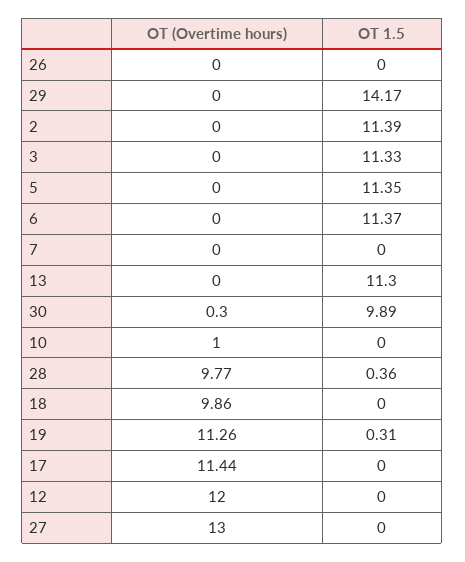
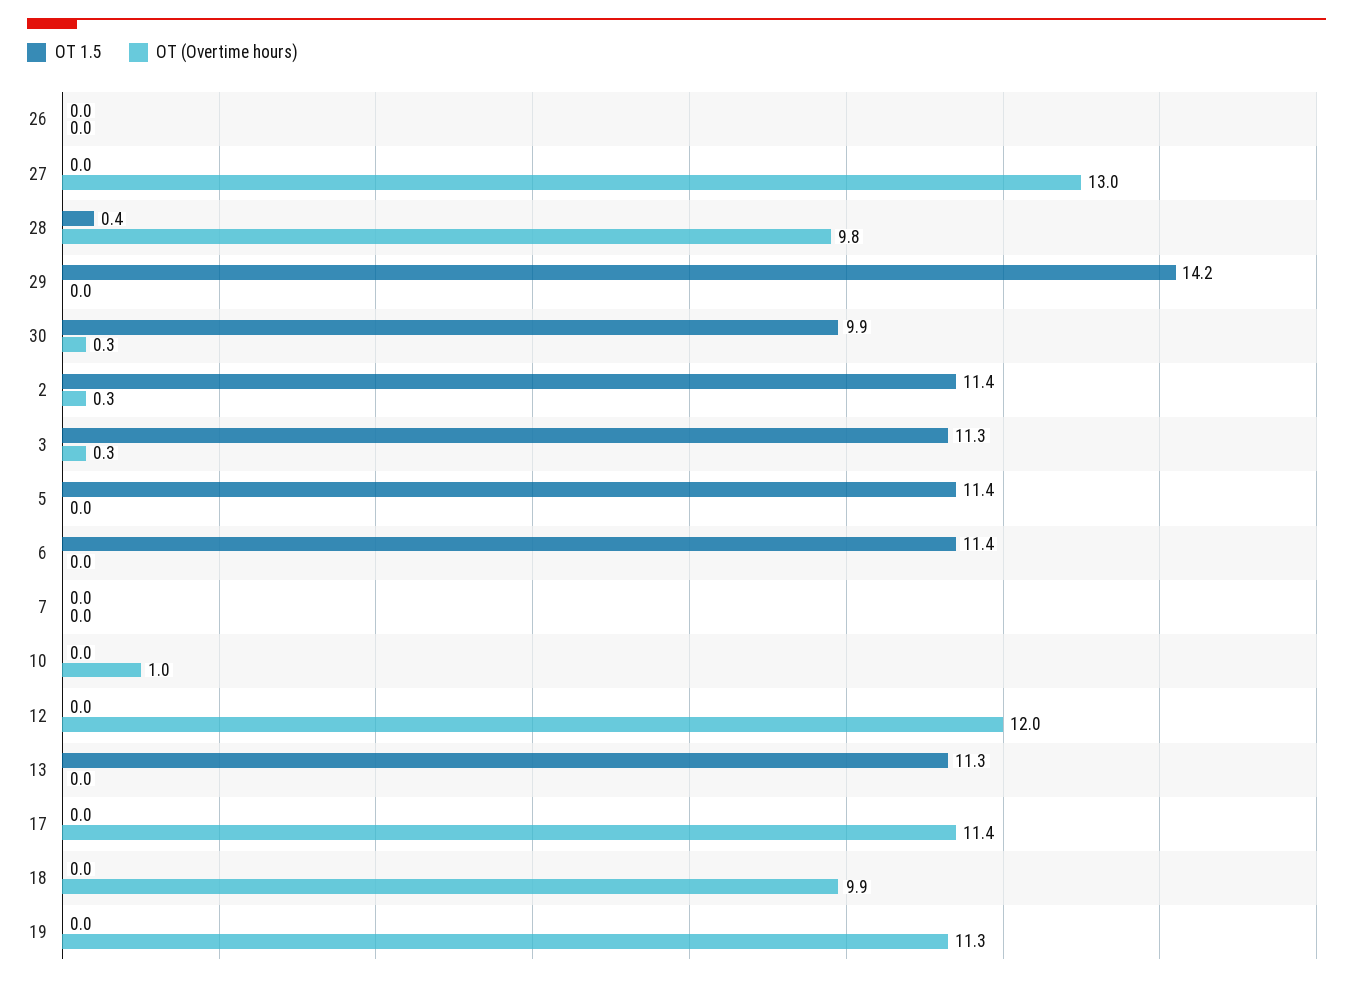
OT (Overtime hours), 2: 0 -> 0.3
OT (Overtime hours), 3: 0 -> 0.3
OT 1.5, 19: 0.31 -> 0

